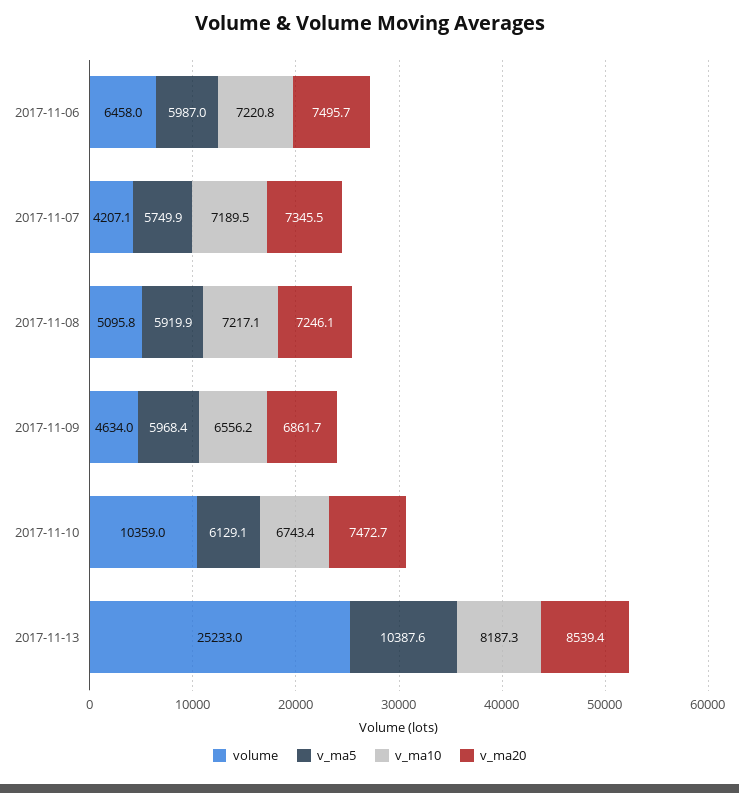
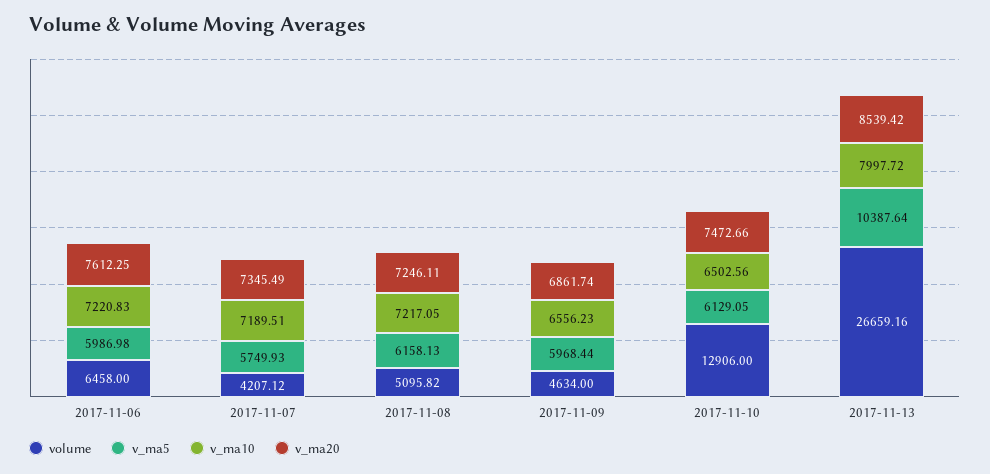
v_ma20, 2017-11-06: 7495.7 -> 7612.25
v_ma5, 2017-11-08: 5919.9 -> 6158.13
volume, 2017-11-10: 10359 -> 12906
v_ma10, 2017-11-10: 6743.4 -> 6502.56
volume, 2017-11-13: 25233 -> 26659.16
v_ma10, 2017-11-13: 8187.3 -> 7997.72

